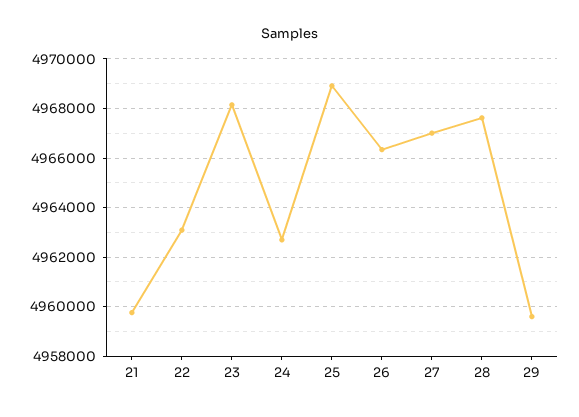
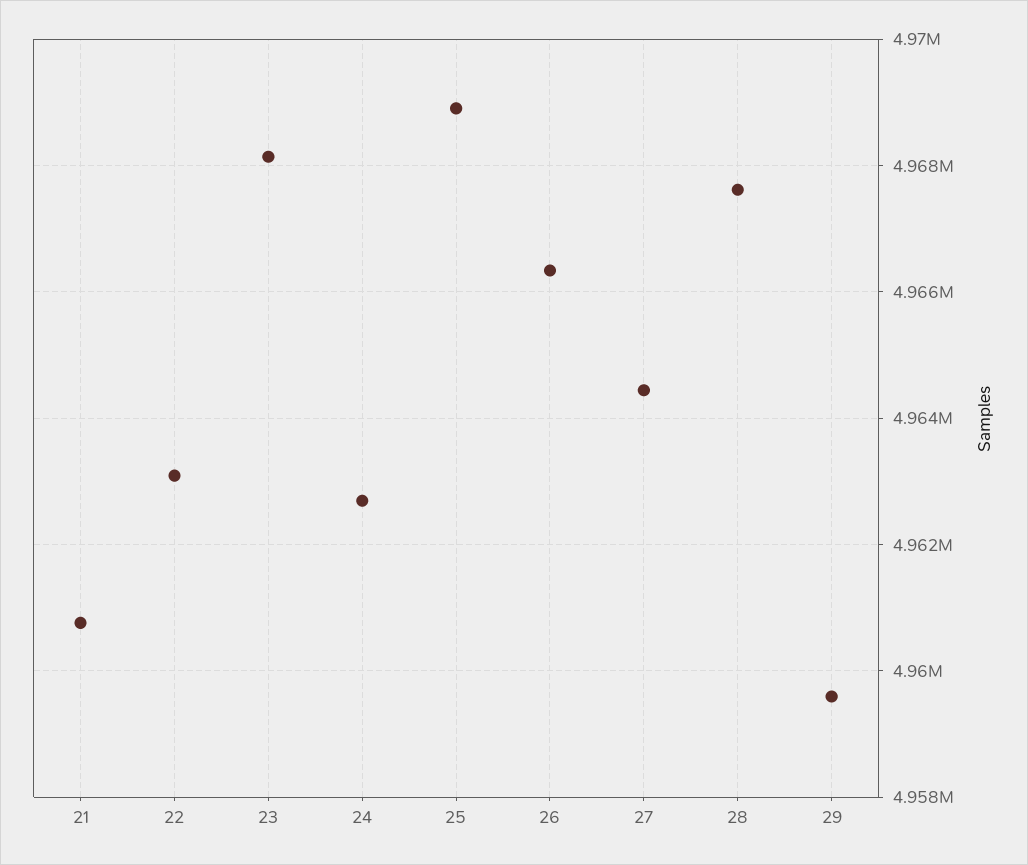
21: 4959750 -> 4960800
27: 4967000 -> 4964400

